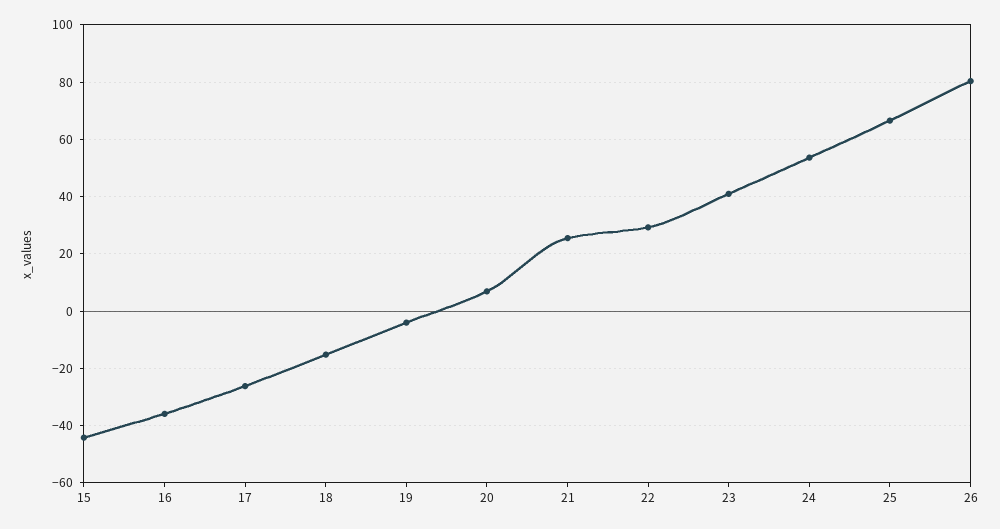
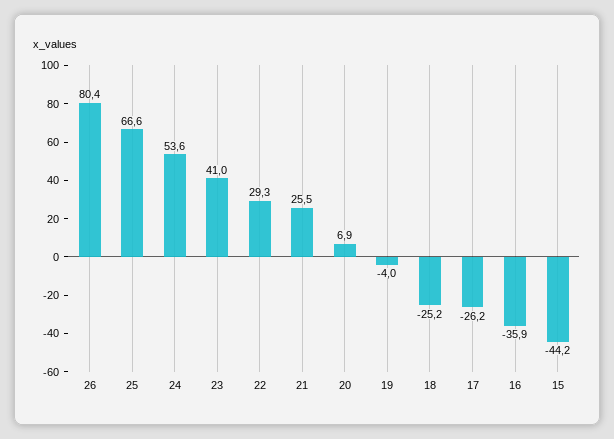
18: -15 -> -25.2

